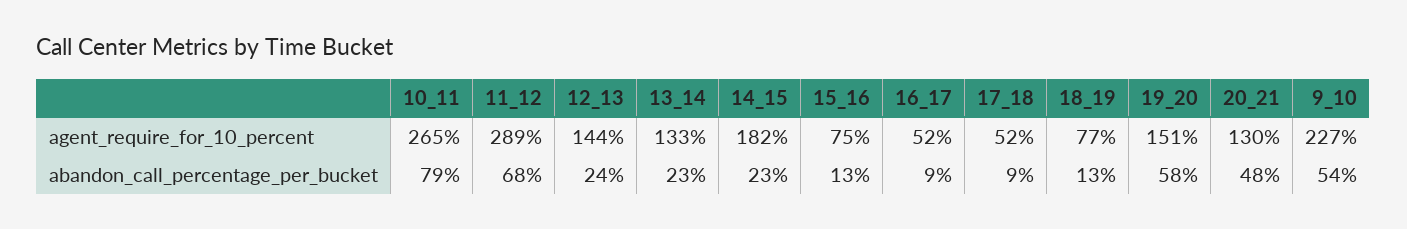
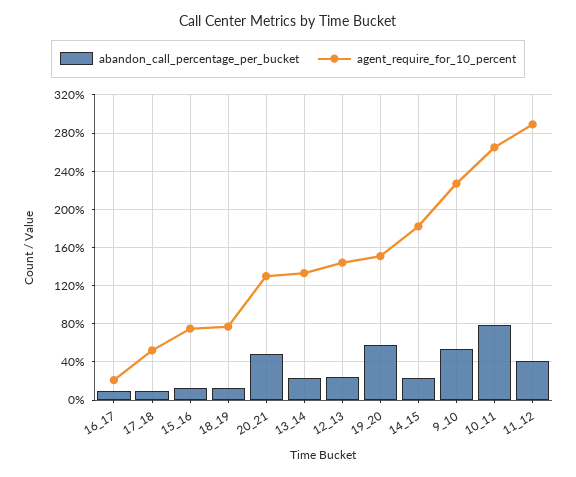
agent_require_for_10_percent, 16_17: 52 -> 20
abandon_call_percentage_per_bucket, 11_12: 68 -> 40

